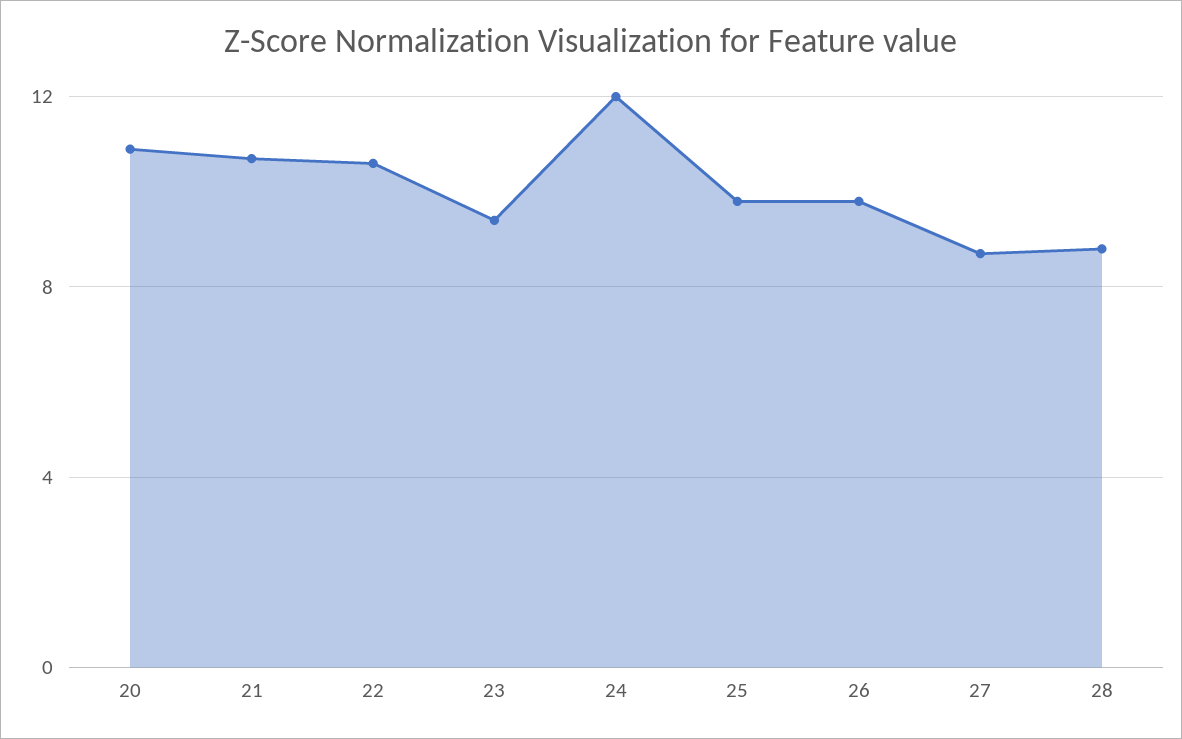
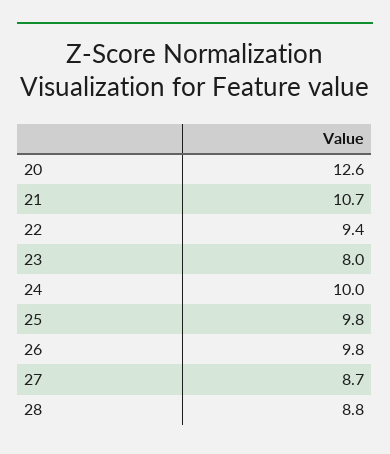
20: 11 -> 12.6
22: 10.5 -> 9.4
23: 9.5 -> 8
24: 12 -> 10

